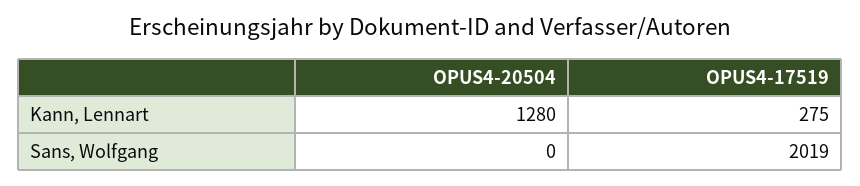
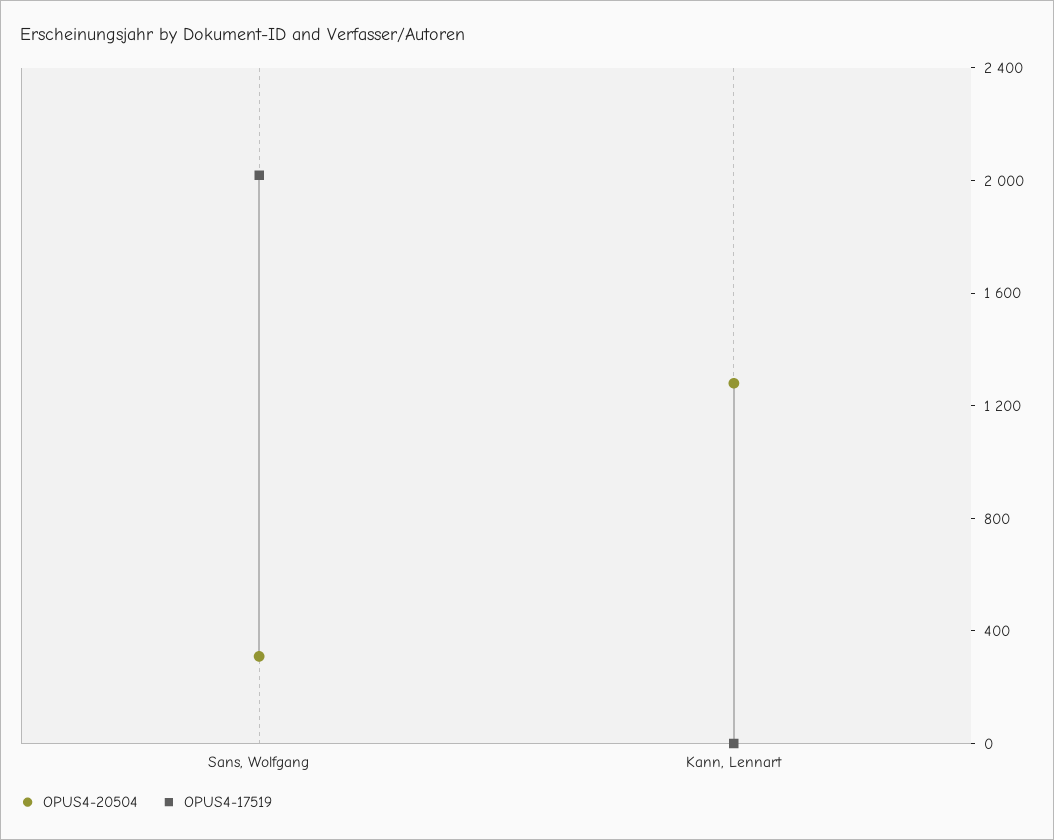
OPUS4-17519, Kann, Lennart: 275 -> 0
OPUS4-20504, Sans, Wolfgang: 0 -> 300

